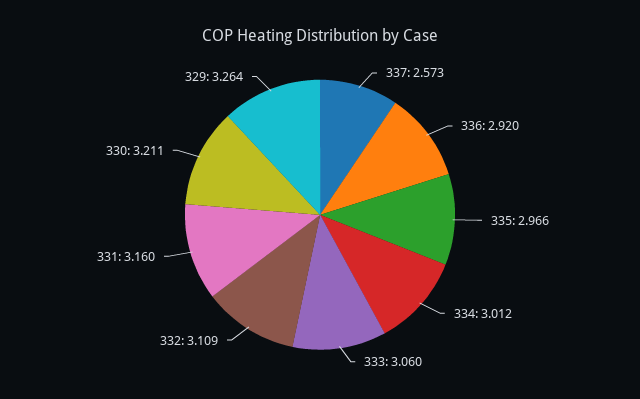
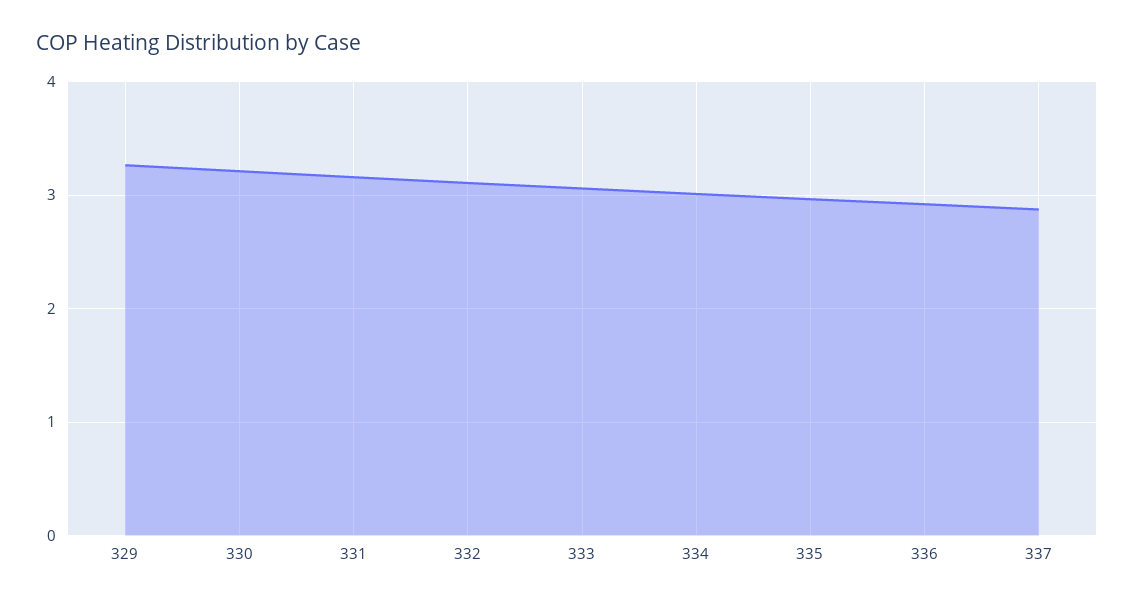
337: 2.573 -> 2.9

